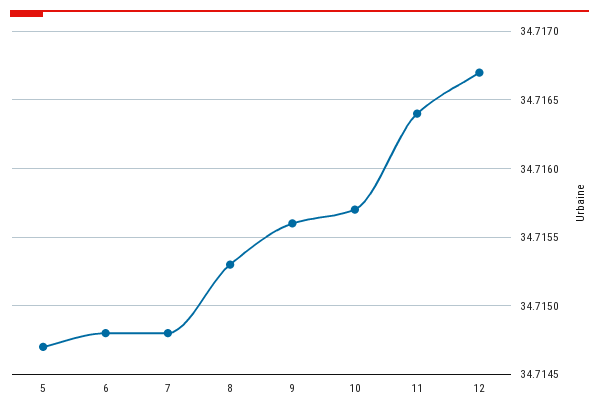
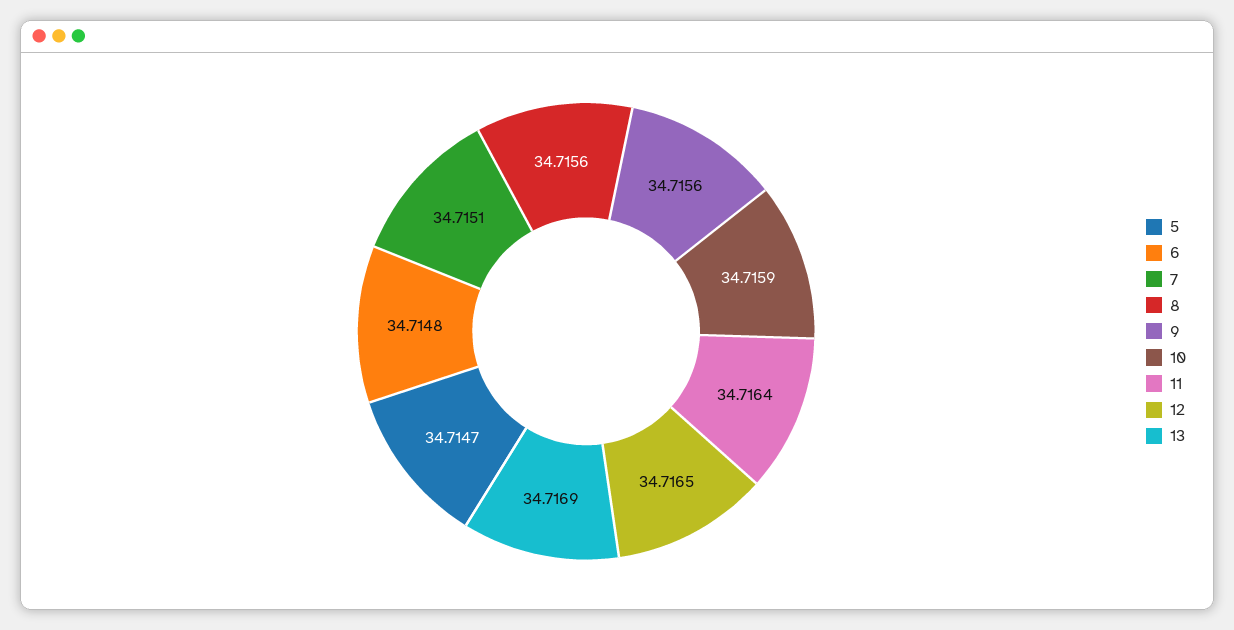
7: 34.7148 -> 34.7151
8: 34.7153 -> 34.7156
10: 34.7157 -> 34.7159
12: 34.7167 -> 34.7165
13: none -> 34.7169

